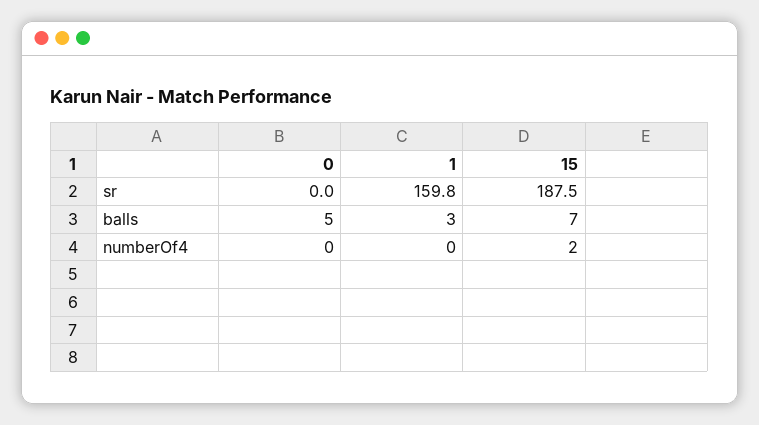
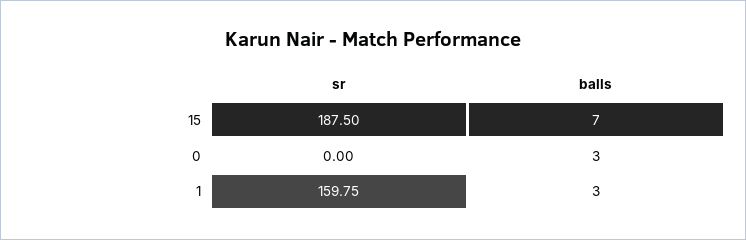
0, balls: 5 -> 3
0, numberOf4: 0 -> none
1, numberOf4: 0 -> none
15, numberOf4: 2 -> none

